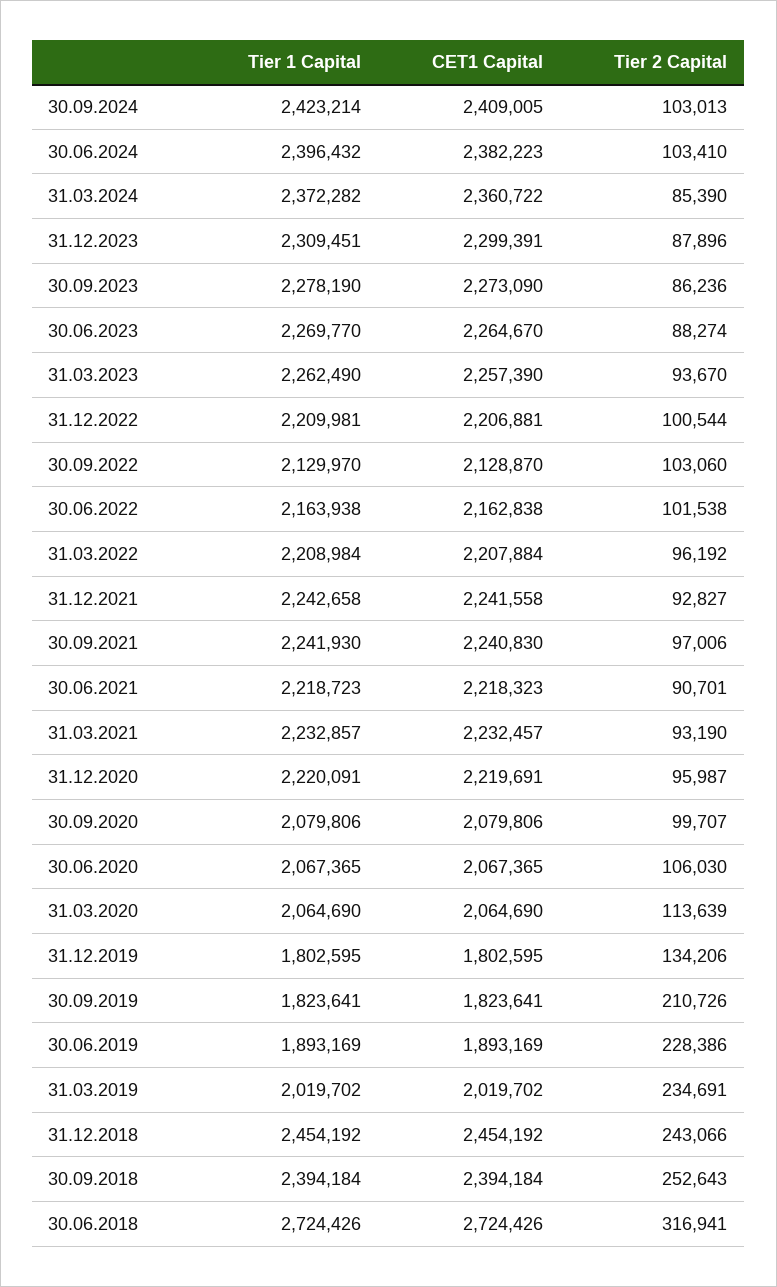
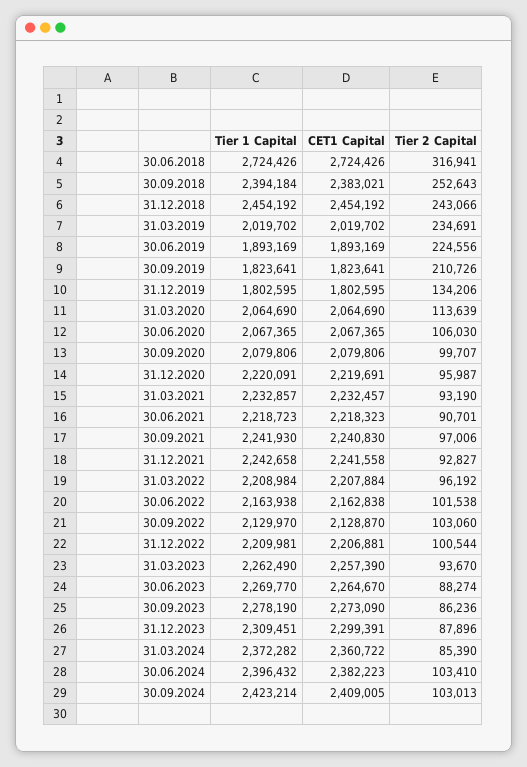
Tier 2 Capital, 30.06.2019: 228386 -> 224556
CET1 Capital, 30.09.2018: 2394184 -> 2383021

